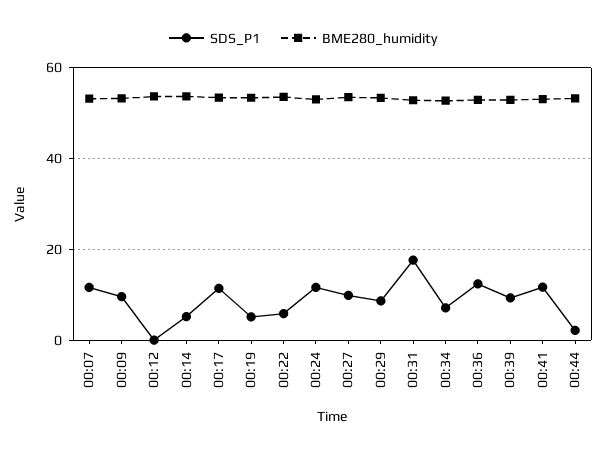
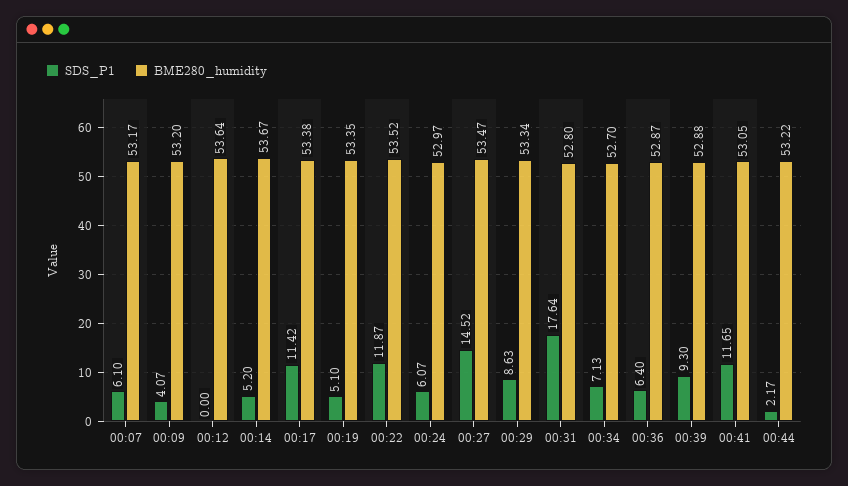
SDS_P1, 00:07: 12 -> 6.1
SDS_P1, 00:09: 10 -> 4.07
SDS_P1, 00:22: 6 -> 11.87
SDS_P1, 00:24: 12 -> 6.07
SDS_P1, 00:27: 10 -> 14.52
SDS_P1, 00:36: 12 -> 6.4

